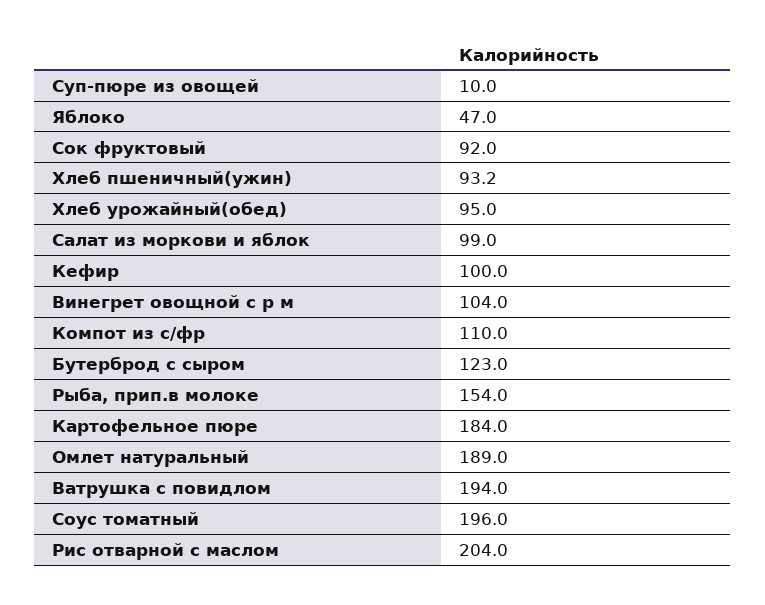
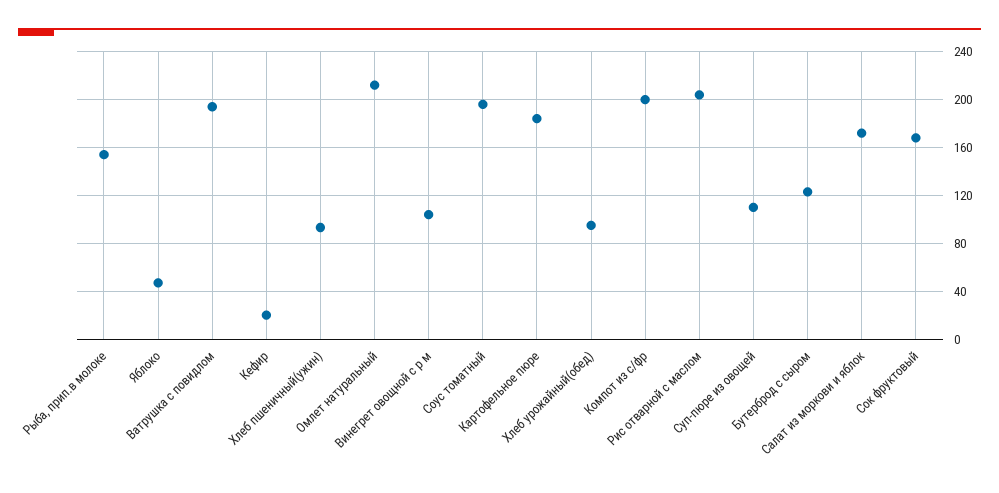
Суп-пюре из овощей: 10 -> 110
Сок фруктовый: 92 -> 170
Салат из моркови и яблок: 99 -> 170
Кефир: 100 -> 20
Компот из с/фр: 110 -> 200
Омлет натуральный: 189 -> 210

